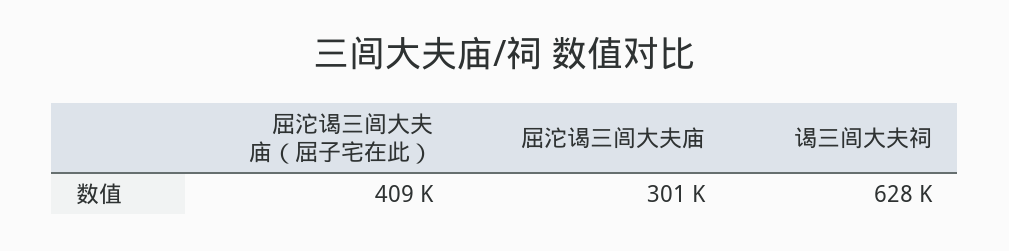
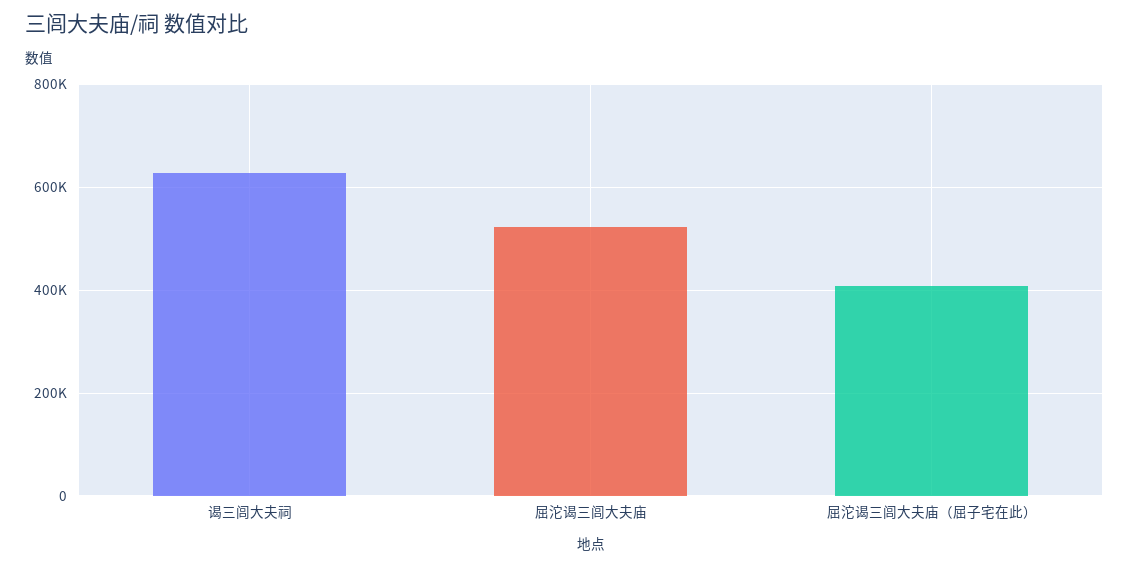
屈沱谒三闾大夫庙: 301000 -> 520000

